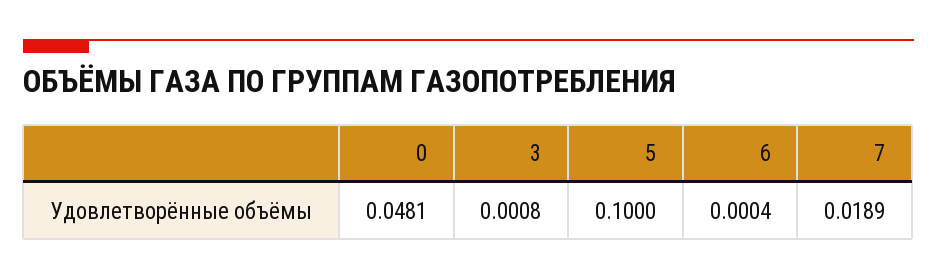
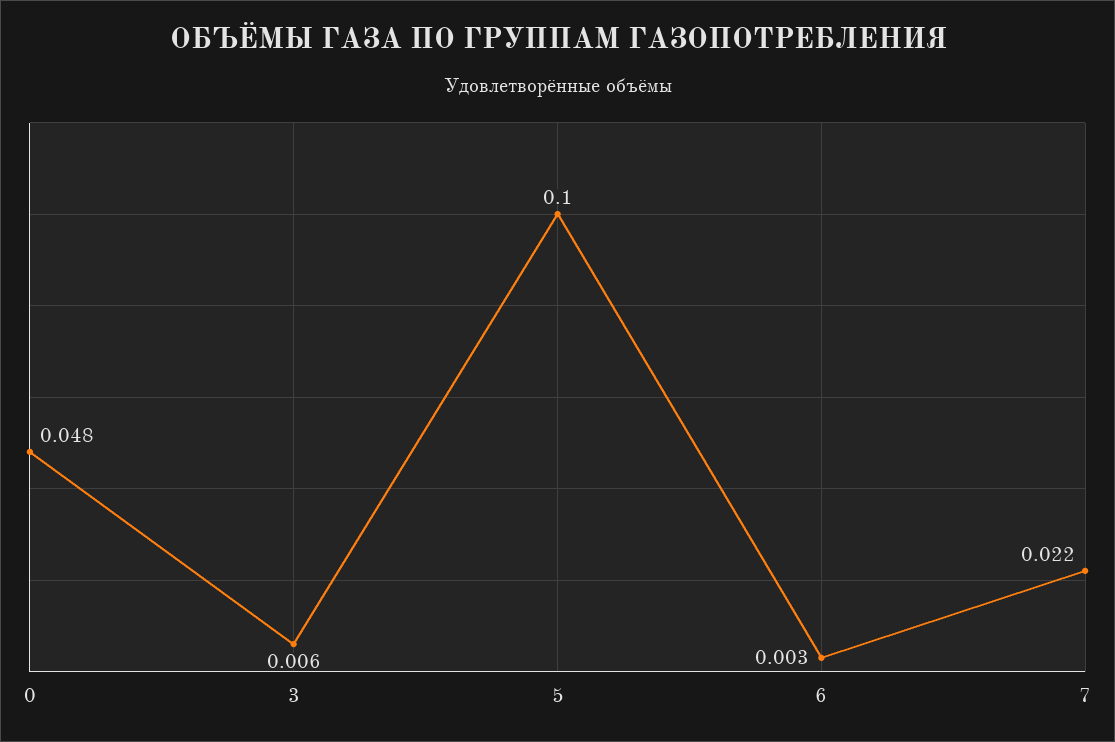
3: 0.0008 -> 0.006
6: 0.0004 -> 0.003
7: 0.0189 -> 0.022

